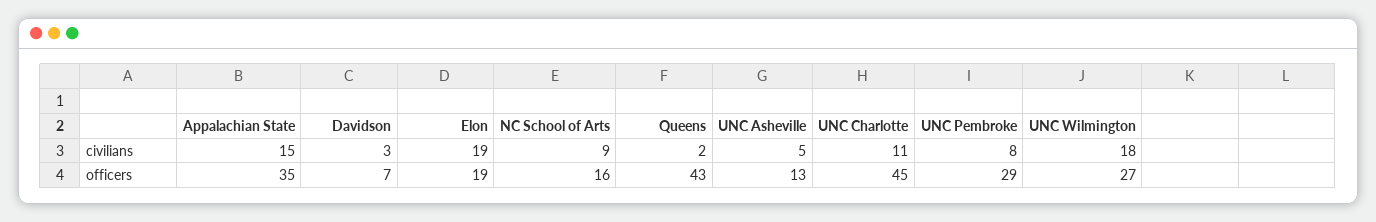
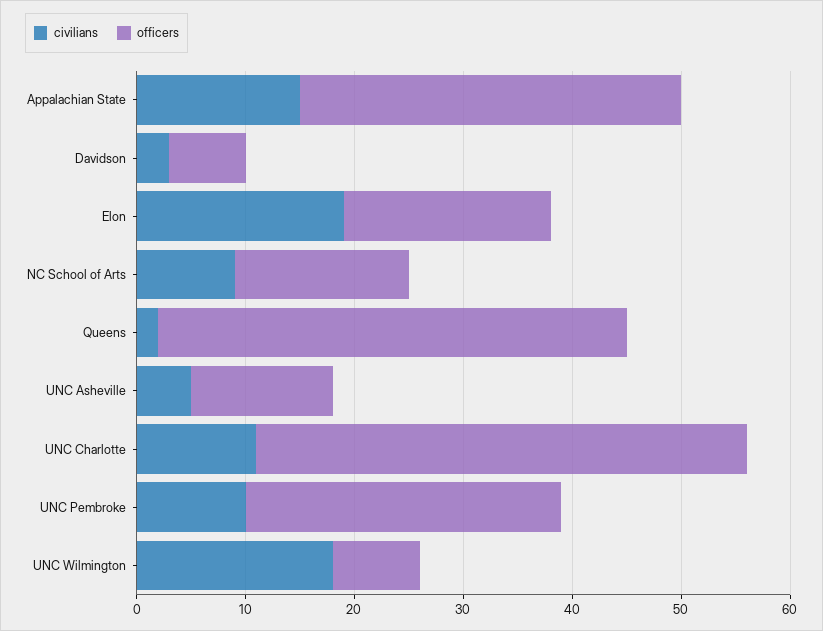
civilians, UNC Pembroke: 8 -> 10
officers, UNC Wilmington: 27 -> 8

